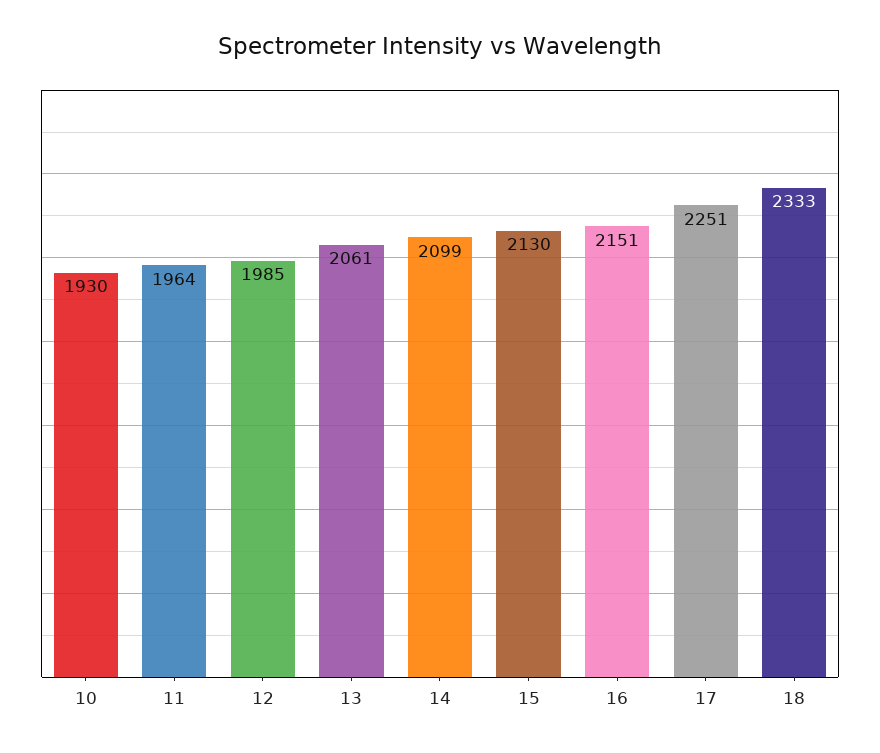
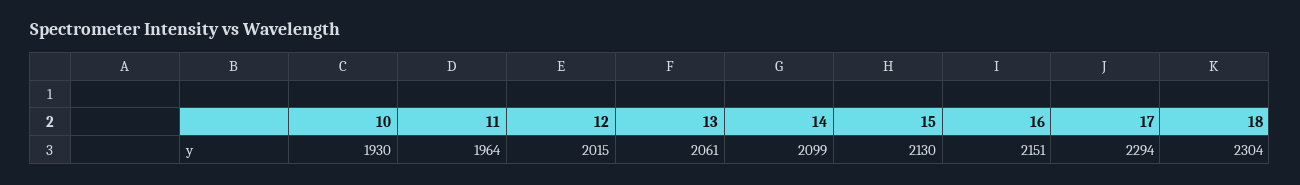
12: 1985 -> 2015
17: 2251 -> 2294
18: 2333 -> 2304

